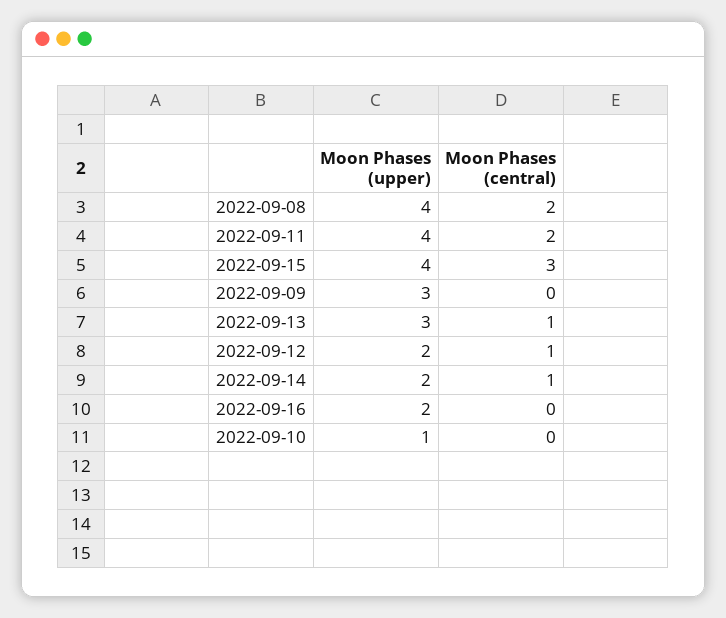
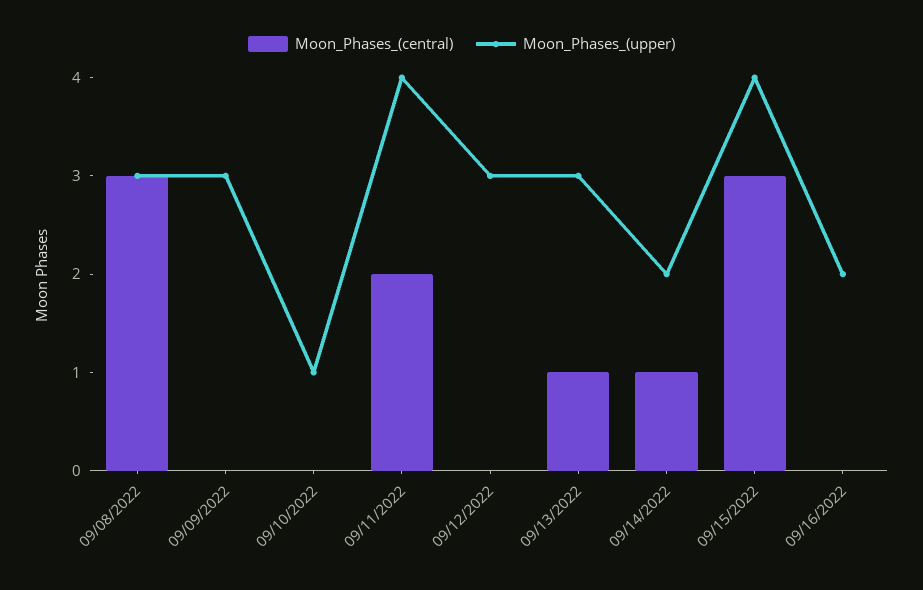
Moon Phases (upper), 2022-09-08: 4 -> 3
Moon Phases (central), 2022-09-08: 2 -> 3
Moon Phases (upper), 2022-09-12: 2 -> 3
Moon Phases (central), 2022-09-12: 1 -> 0

